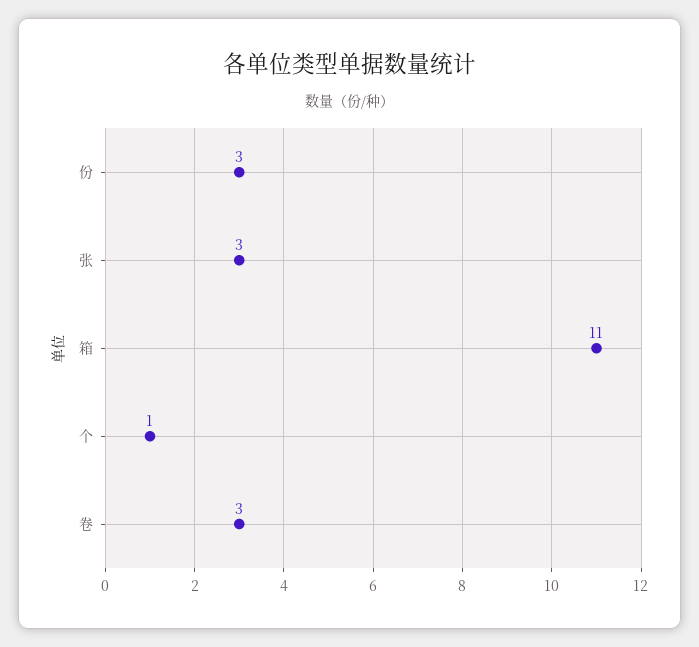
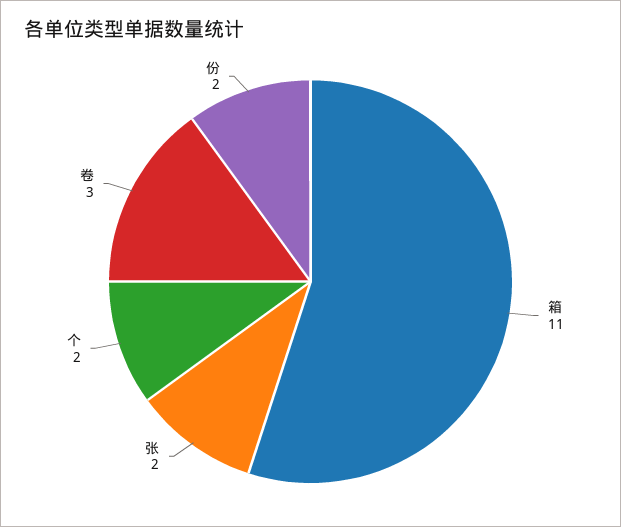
份: 3 -> 2
张: 3 -> 2
个: 1 -> 2

